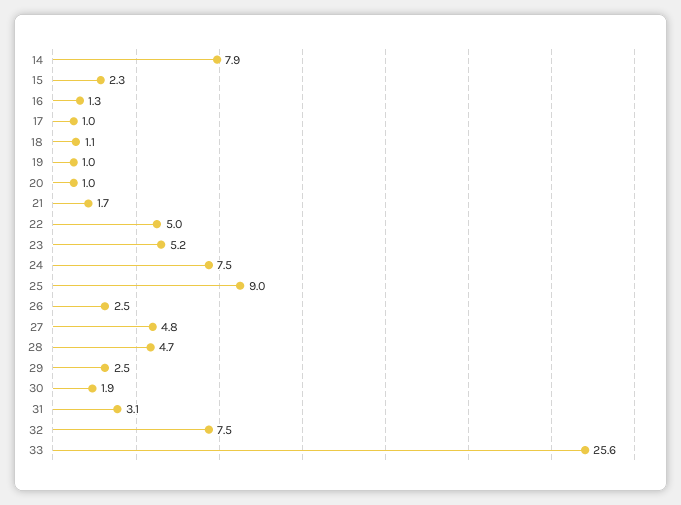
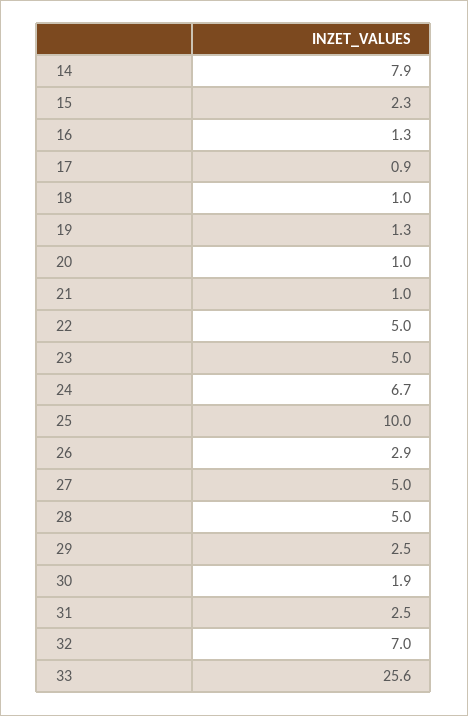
17: 1 -> 0.9
18: 1.1 -> 1
19: 1 -> 1.3
21: 1.7 -> 1
23: 5.2 -> 5
24: 7.5 -> 6.7
25: 9 -> 10
26: 2.5 -> 2.9
27: 4.8 -> 5
28: 4.7 -> 5
31: 3.1 -> 2.5
32: 7.5 -> 7

